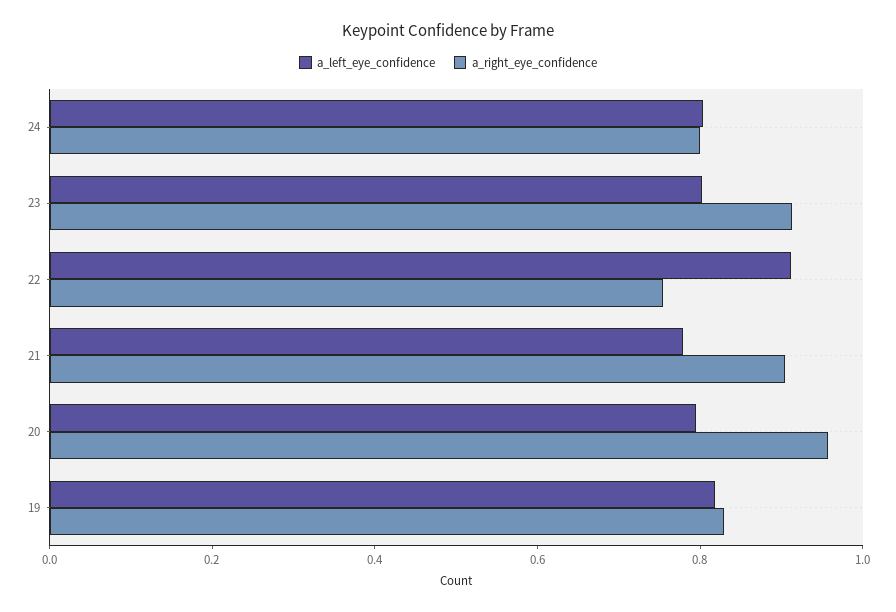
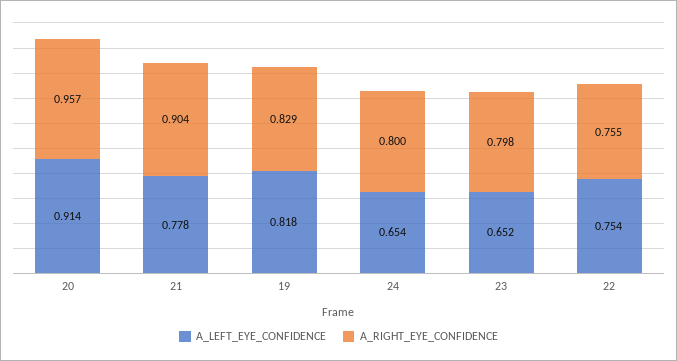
a_left_eye_confidence, 24: 0.8 -> 0.654
a_left_eye_confidence, 23: 0.8 -> 0.652
a_right_eye_confidence, 23: 0.9 -> 0.798
a_left_eye_confidence, 22: 0.9 -> 0.754
a_left_eye_confidence, 20: 0.8 -> 0.914

